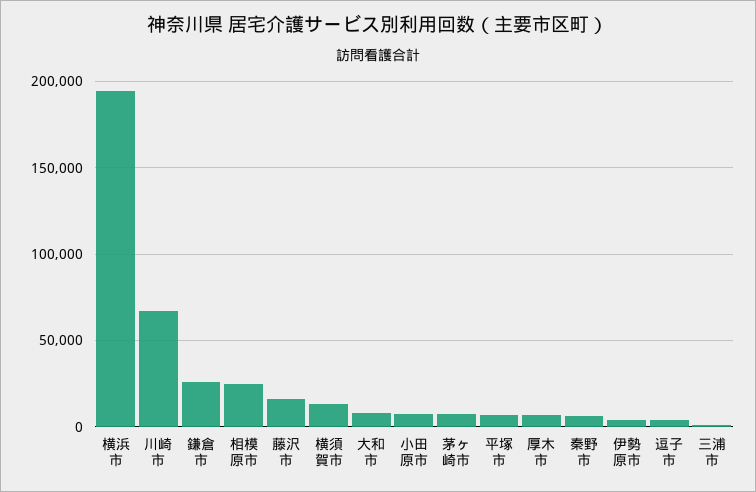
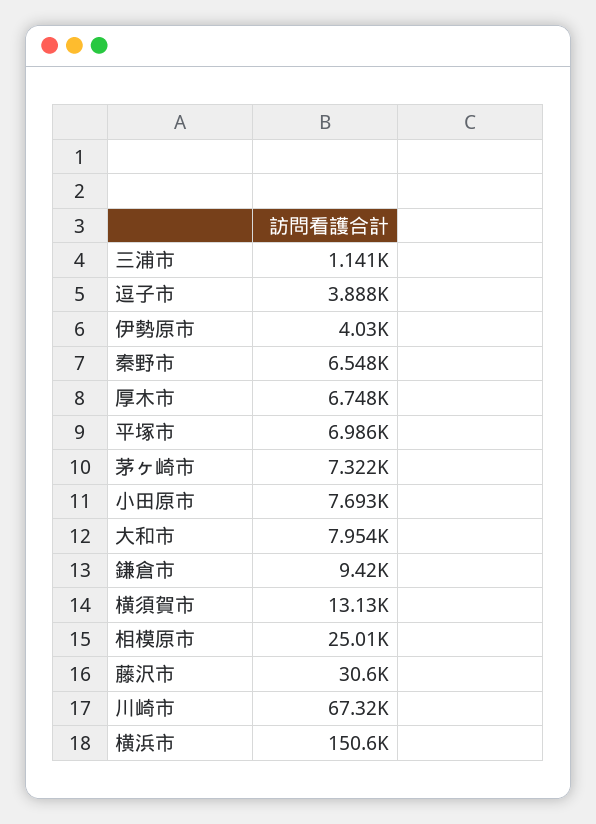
横浜市: 195000 -> 150600
鎌倉市: 25000 -> 9420
藤沢市: 15000 -> 30600

